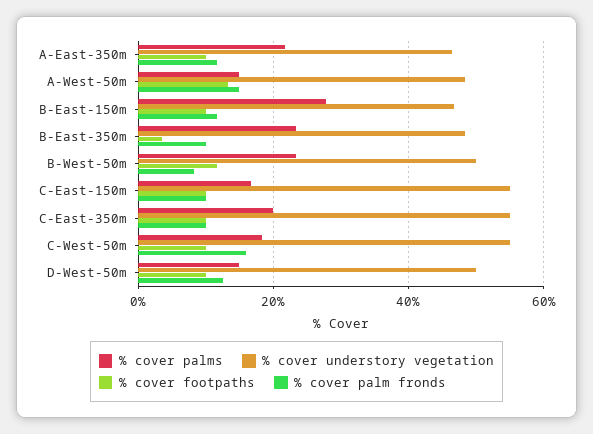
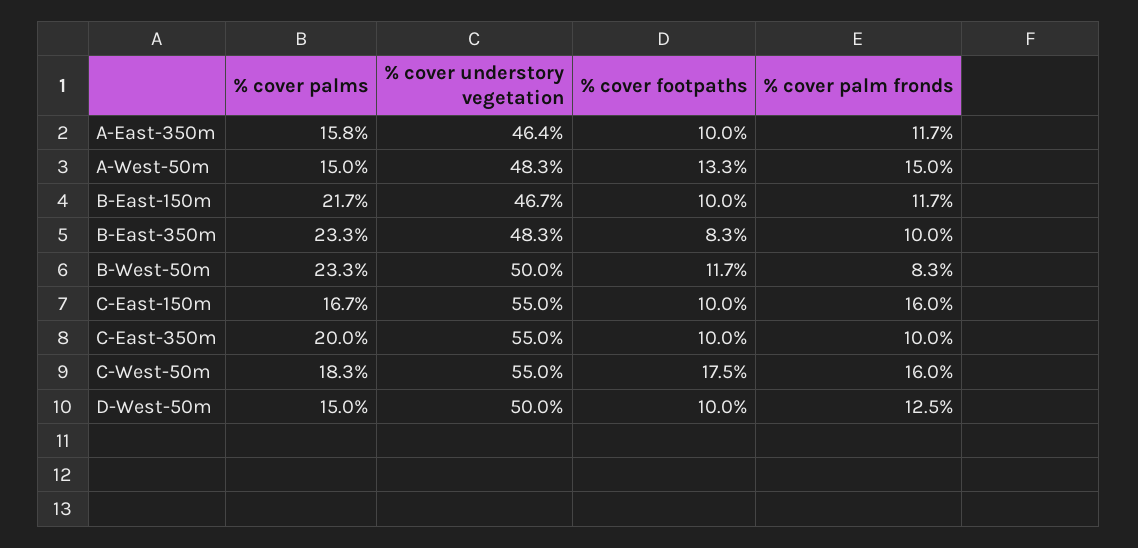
% cover palms, A-East-350m: 22 -> 15.8
% cover palms, B-East-150m: 28 -> 21.7
% cover footpaths, B-East-350m: 4 -> 8.3
% cover palm fronds, C-East-150m: 10 -> 16
% cover footpaths, C-West-50m: 10 -> 17.5

